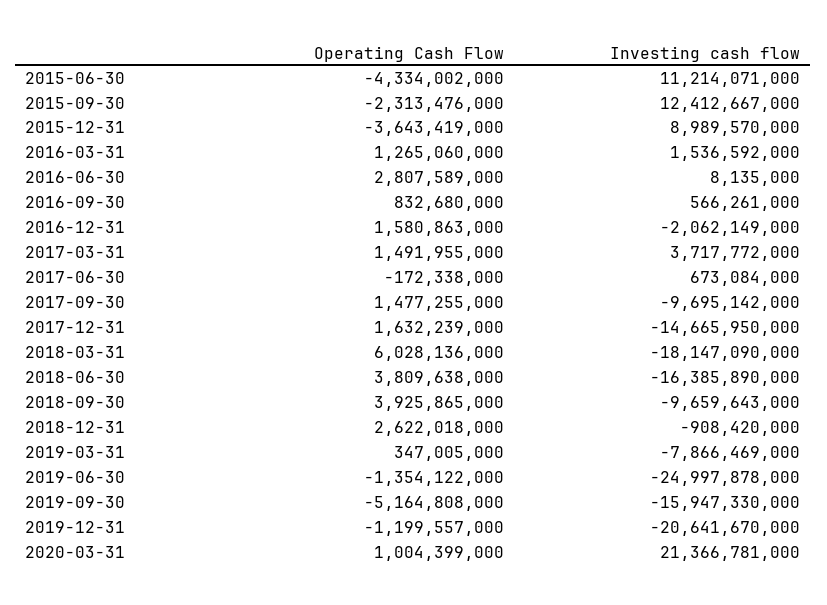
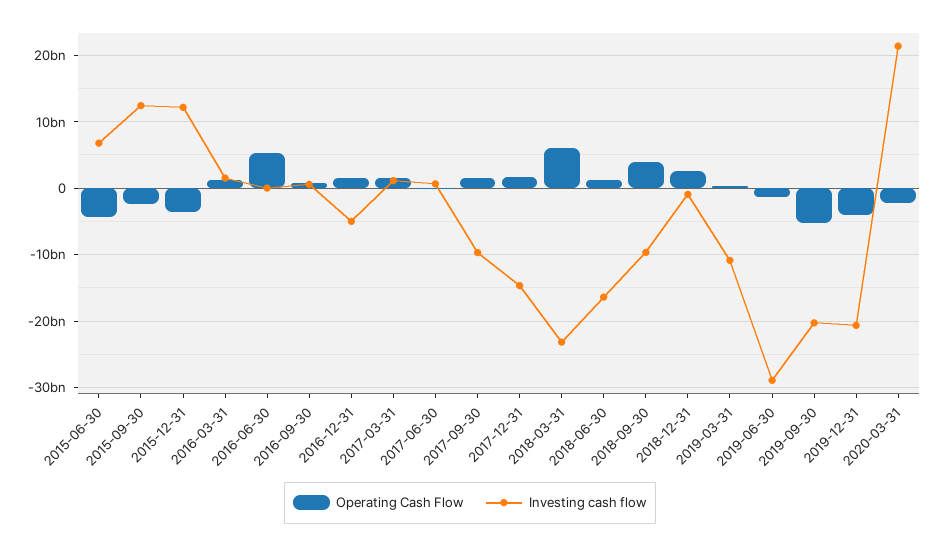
Investing cash flow, 2015-06-30: 11214071000 -> 7000000000
Investing cash flow, 2015-12-31: 8989570000 -> 12000000000
Operating Cash Flow, 2016-06-30: 2807589000 -> 5000000000
Investing cash flow, 2016-12-31: -2062149000 -> -5000000000
Investing cash flow, 2017-03-31: 3717772000 -> 1000000000
Investing cash flow, 2018-03-31: -18147090000 -> -23000000000
Operating Cash Flow, 2018-06-30: 3809638000 -> 1000000000
Investing cash flow, 2019-03-31: -7866469000 -> -11000000000
Investing cash flow, 2019-06-30: -24997878000 -> -29000000000
Investing cash flow, 2019-09-30: -15947330000 -> -20000000000
Operating Cash Flow, 2019-12-31: -1199557000 -> -4000000000
Operating Cash Flow, 2020-03-31: 1004399000 -> -2000000000

